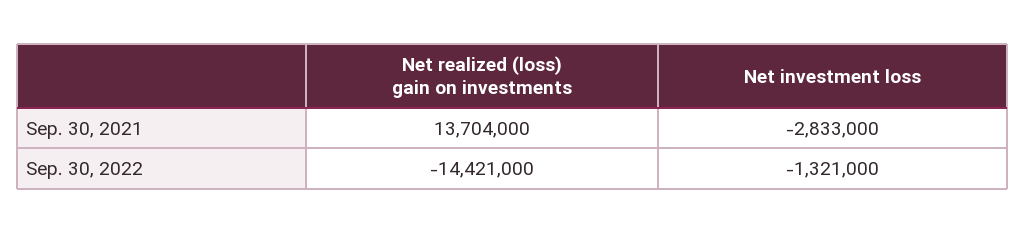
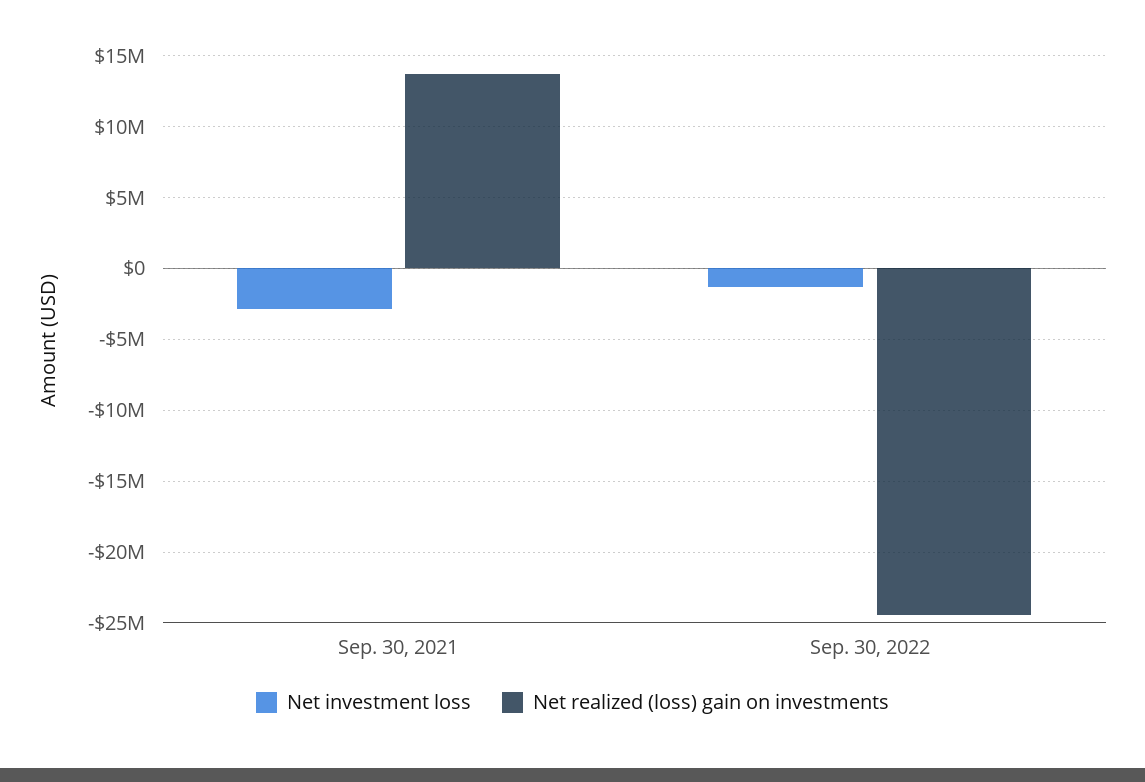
Net realized (loss) gain on investments, Sep. 30, 2022: -14421000 -> -24500000

